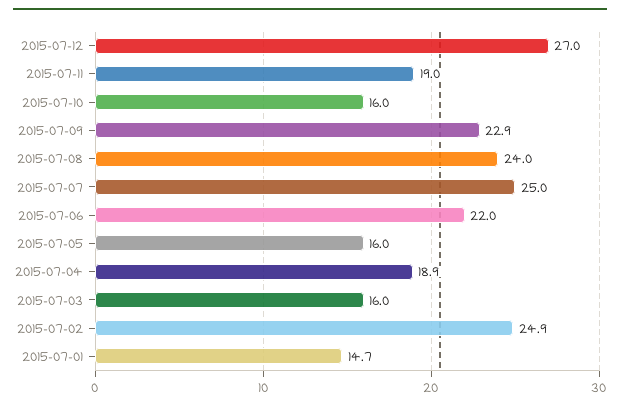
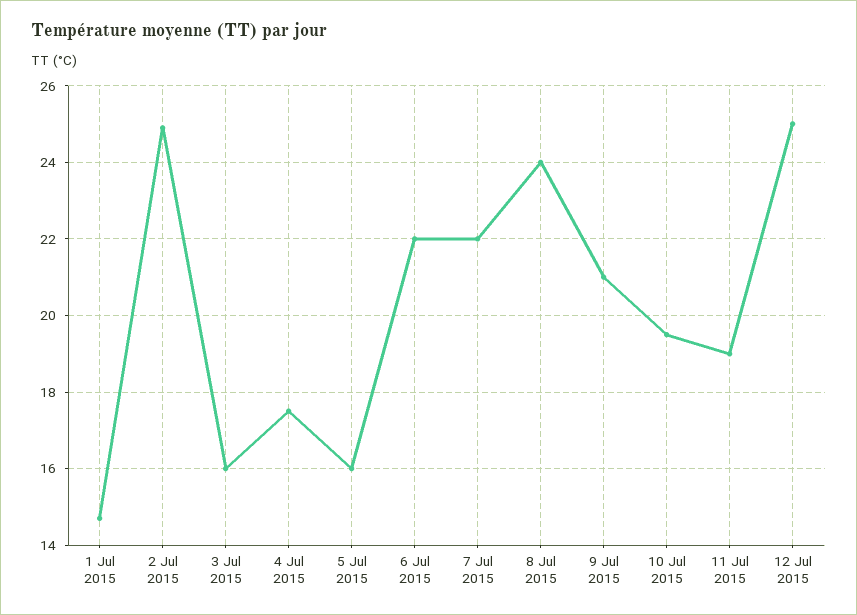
2015-07-12: 27 -> 25
2015-07-10: 16 -> 19.5
2015-07-09: 22.9 -> 21
2015-07-07: 25 -> 22
2015-07-04: 18.9 -> 17.5

